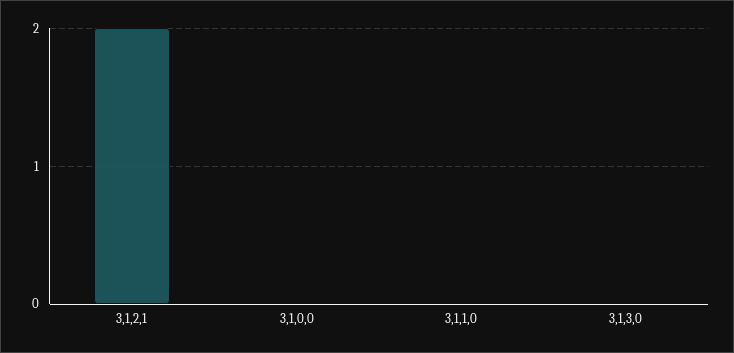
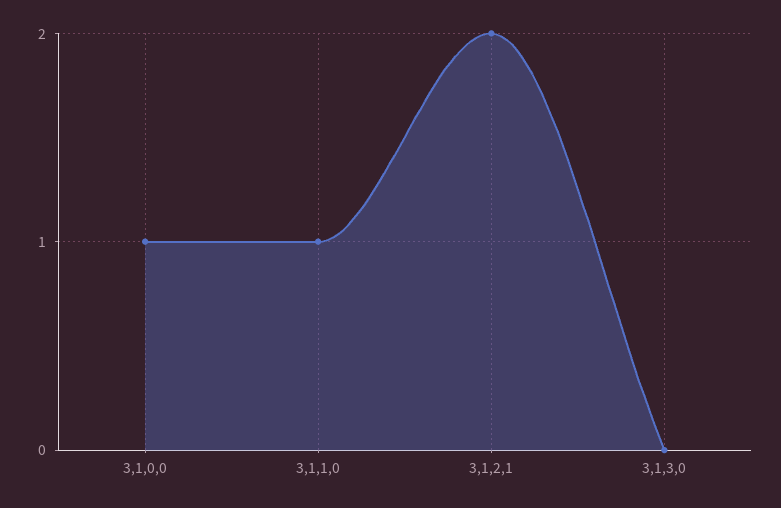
3,1,0,0: 0 -> 1
3,1,1,0: 0 -> 1

